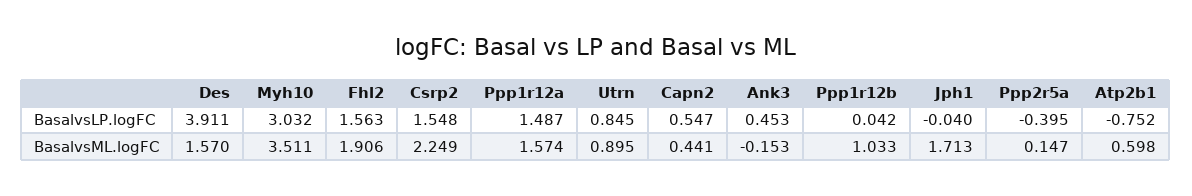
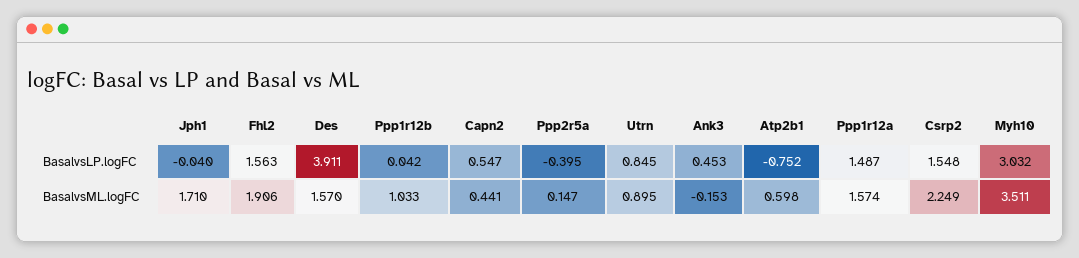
Jph1, BasalvsML.logFC: 1.713 -> 1.71

